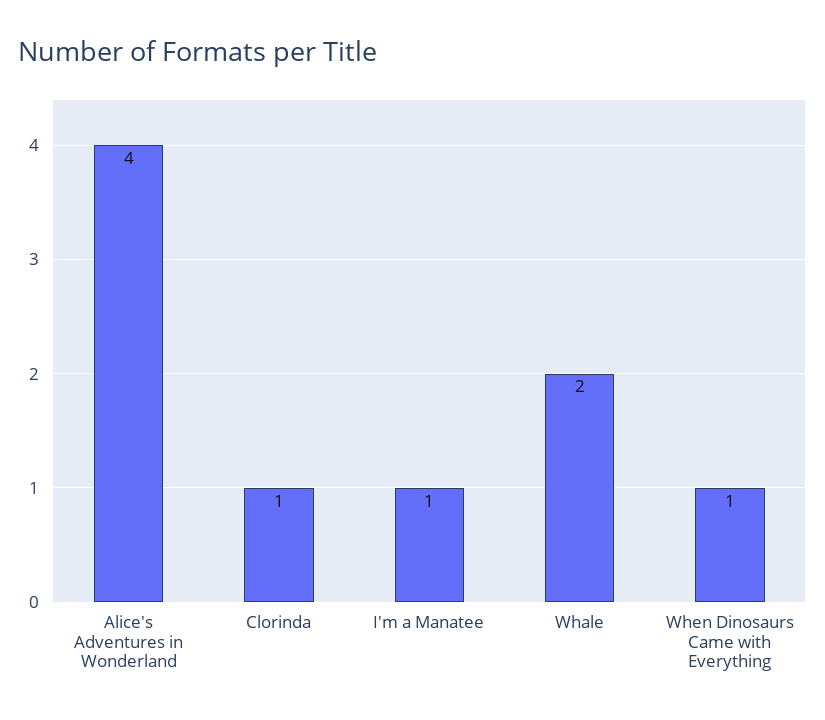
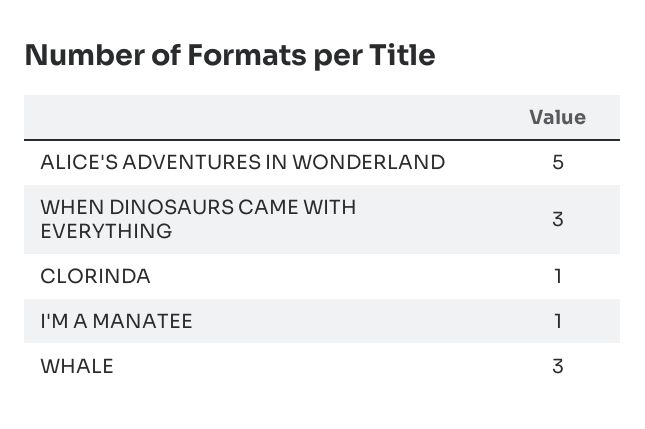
Alice's Adventures in Wonderland: 4 -> 5
Whale: 2 -> 3
When Dinosaurs Came with Everything: 1 -> 3

